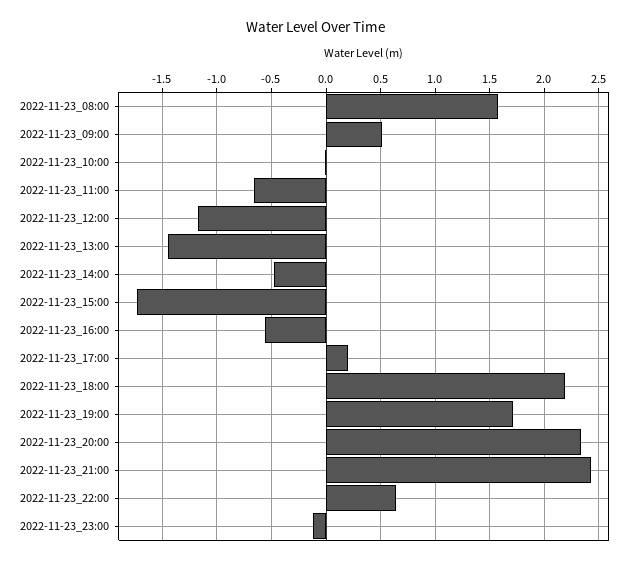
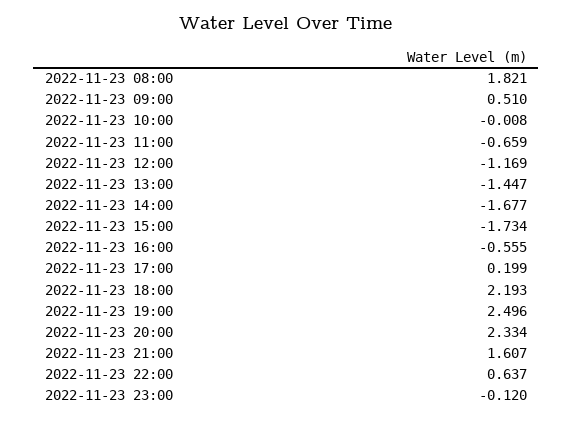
2022-11-23_08:00: 1.6 -> 1.821
2022-11-23_14:00: -0.5 -> -1.677
2022-11-23_19:00: 1.7 -> 2.496
2022-11-23_21:00: 2.4 -> 1.607

